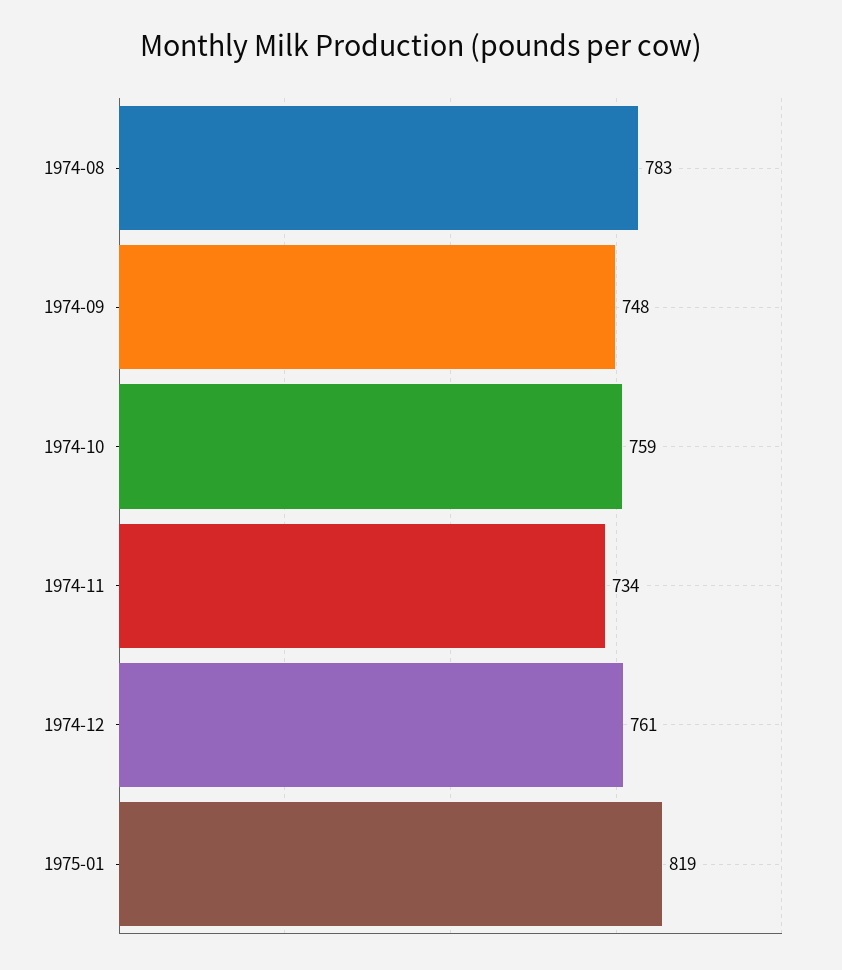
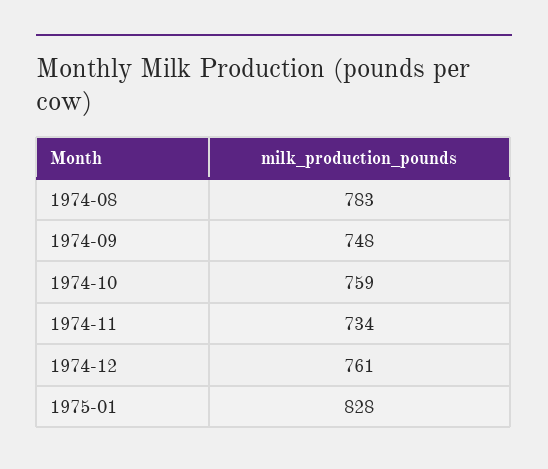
1975-01: 819 -> 828

